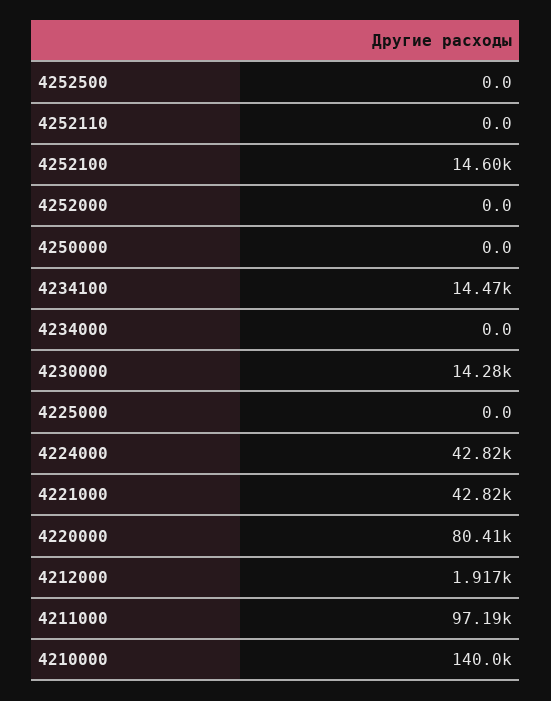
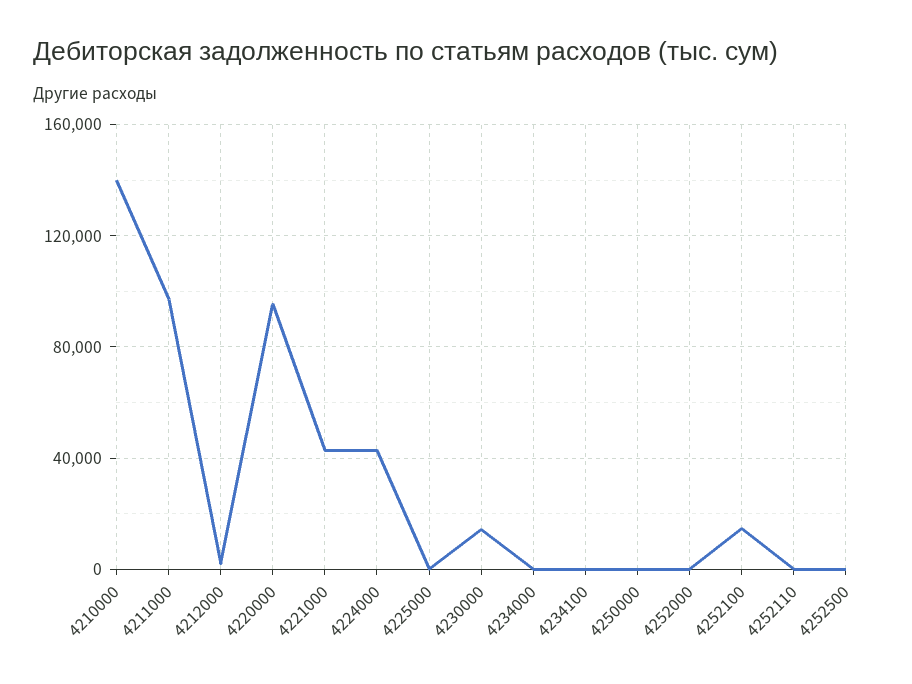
4234100: 14470 -> 0
4220000: 80410 -> 95000

